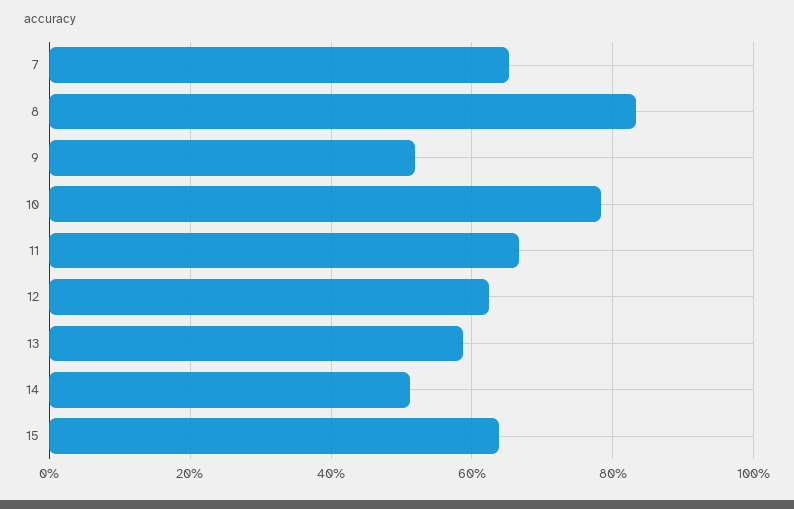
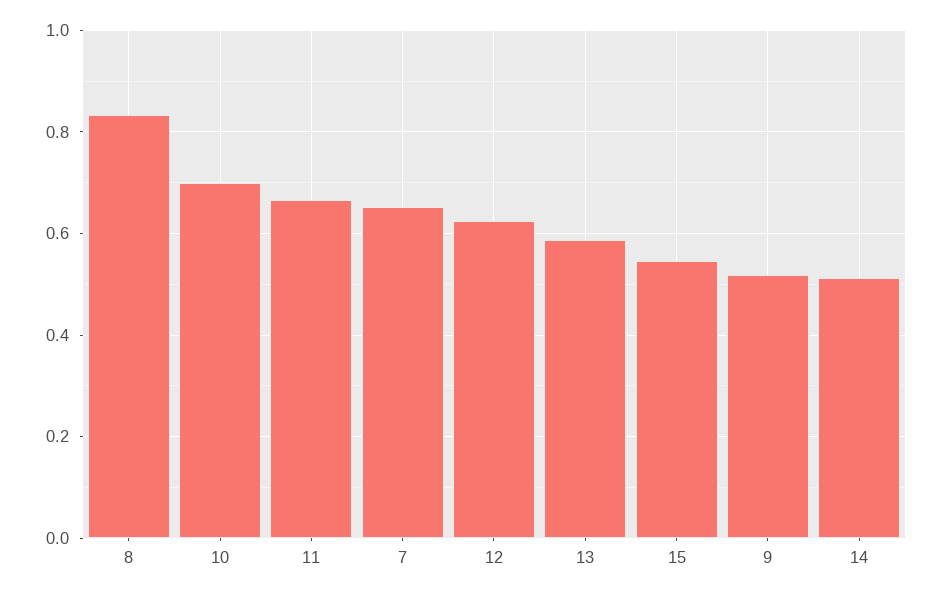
10: 0.78 -> 0.7
15: 0.64 -> 0.54

